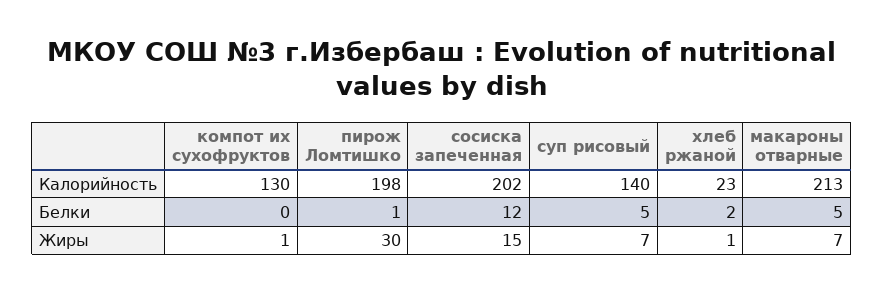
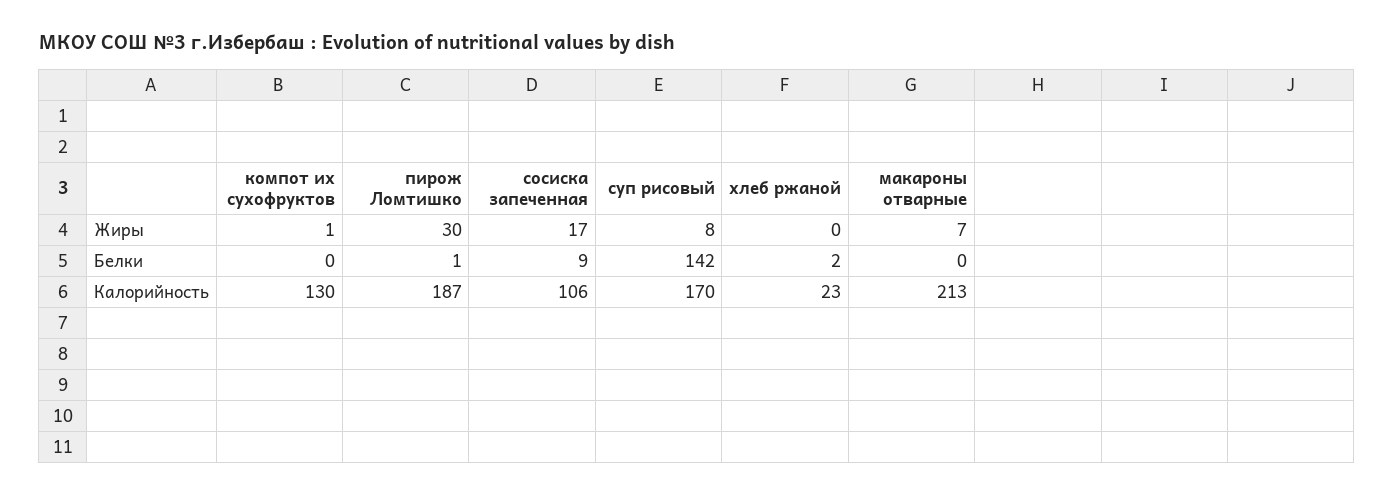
пирож Ломтишко, Калорийность: 198 -> 187
сосиска запеченная, Калорийность: 202 -> 106
суп рисовый, Калорийность: 140 -> 170
сосиска запеченная, Белки: 12 -> 9
суп рисовый, Белки: 5 -> 142
макароны отварные, Белки: 5 -> 0
сосиска запеченная, Жиры: 15 -> 17
суп рисовый, Жиры: 7 -> 8
хлеб ржаной, Жиры: 1 -> 0

